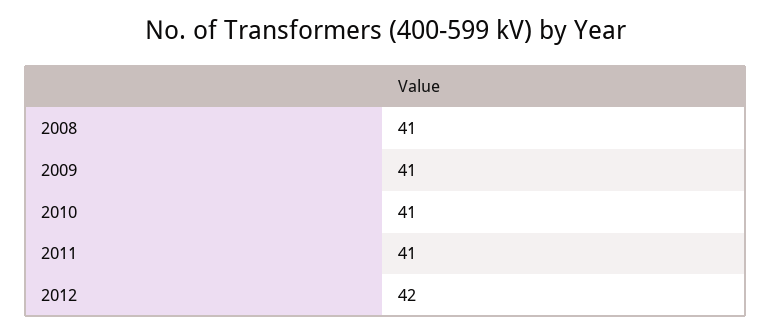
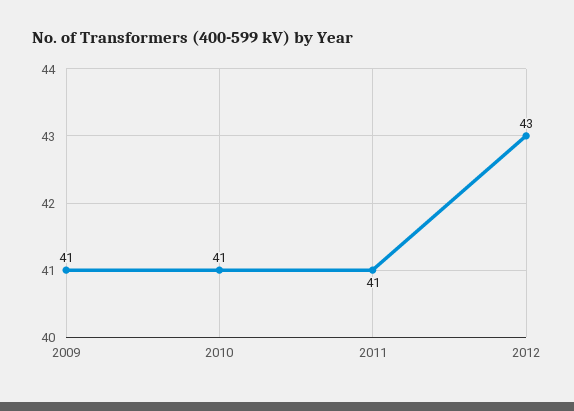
2008: 41 -> none
2012: 42 -> 43

